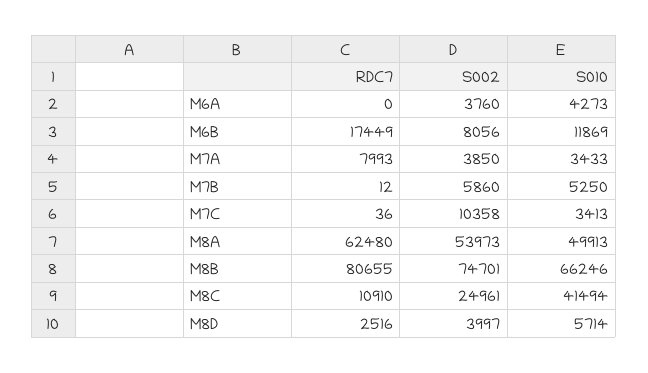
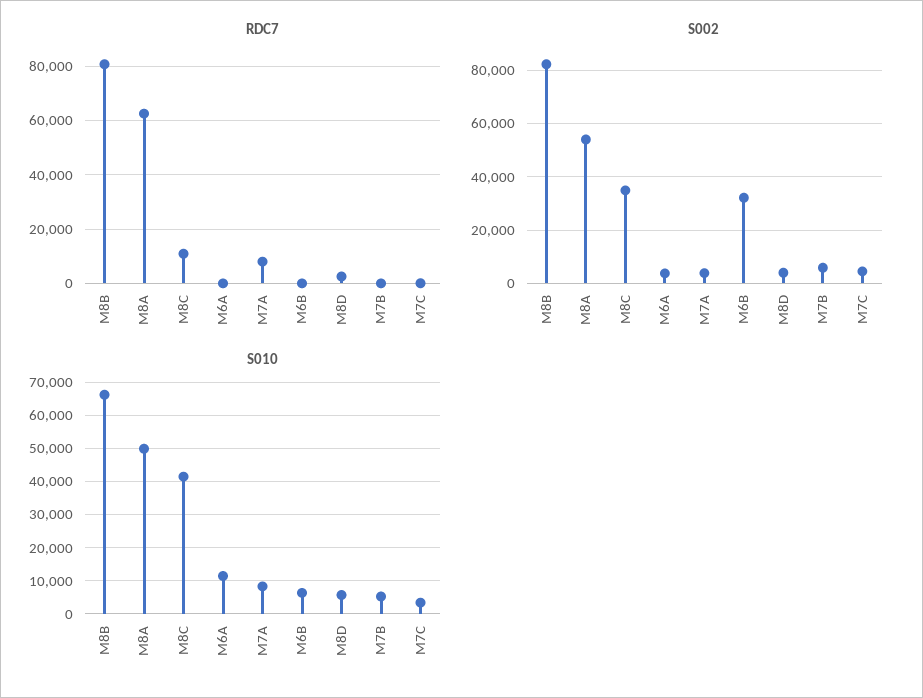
S010, M6A: 4273 -> 12000
RDC7, M6B: 17449 -> 0
S002, M6B: 8056 -> 32500
S010, M6B: 11869 -> 6000
S010, M7A: 3433 -> 8000
S002, M7C: 10358 -> 5000
S002, M8B: 74701 -> 82500
S002, M8C: 24961 -> 35000

